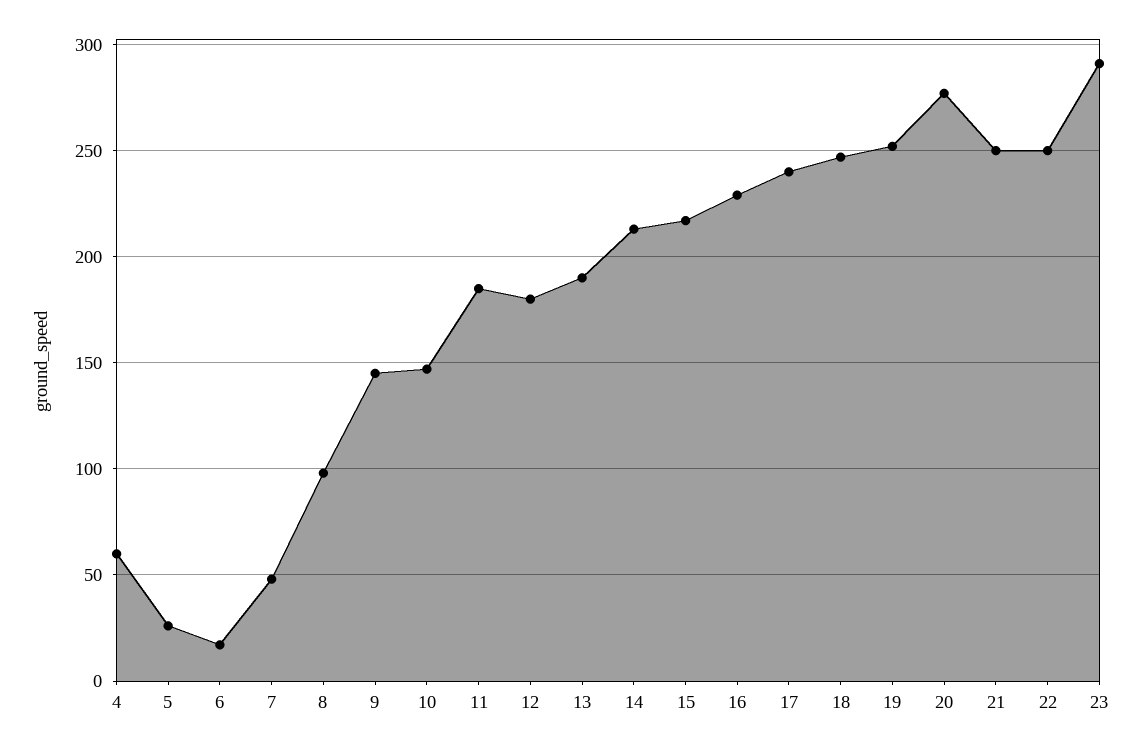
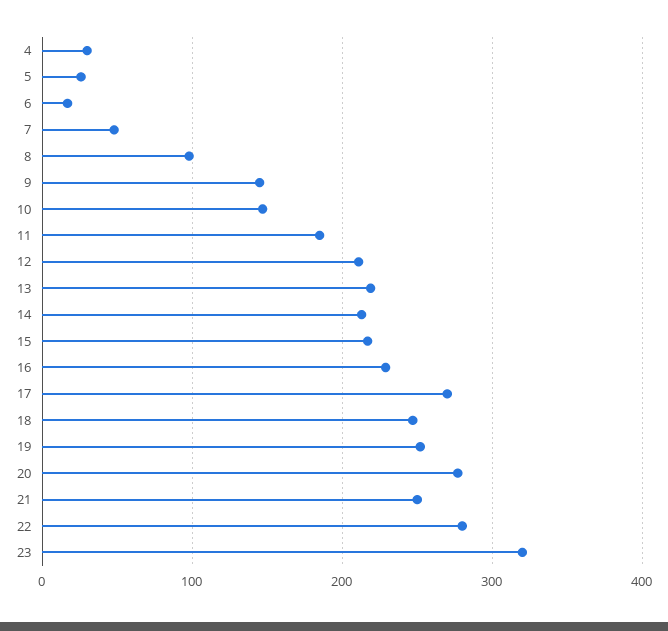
4: 60 -> 30
12: 180 -> 210
13: 190 -> 220
17: 240 -> 270
22: 250 -> 280
23: 290 -> 320

